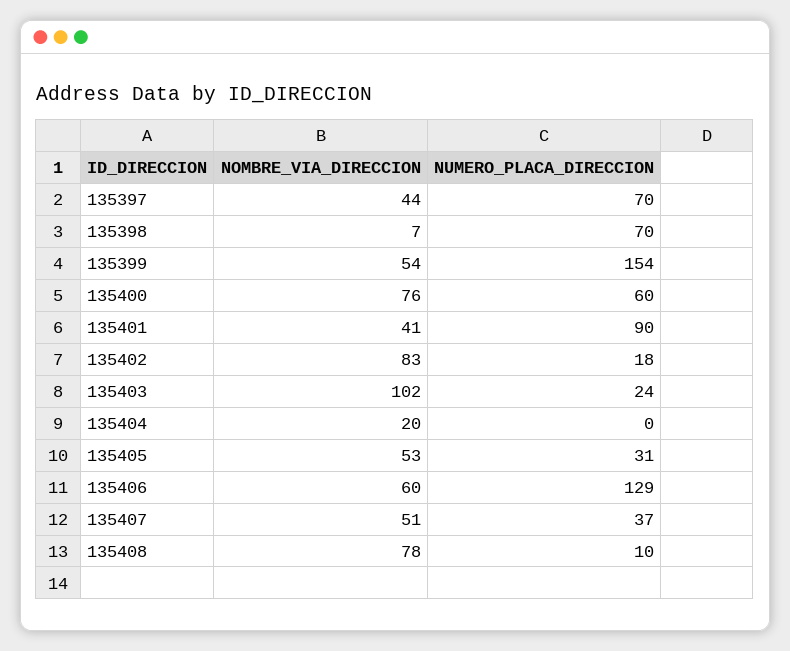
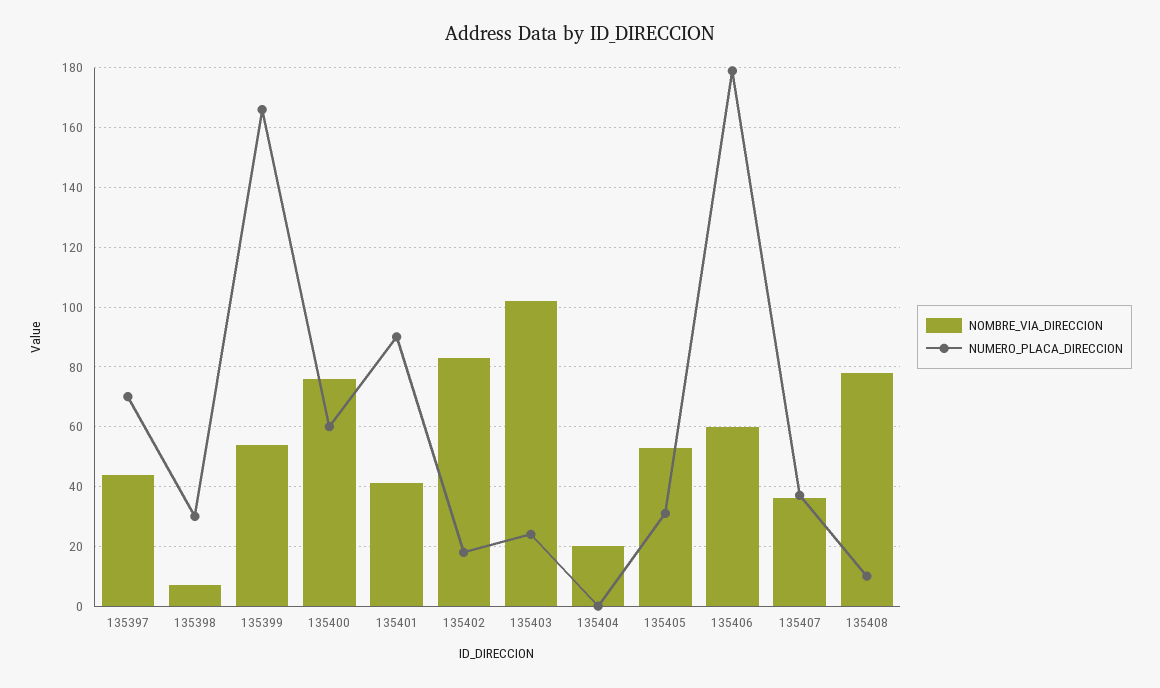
NUMERO_PLACA_DIRECCION, 135398: 70 -> 30
NUMERO_PLACA_DIRECCION, 135399: 154 -> 165
NUMERO_PLACA_DIRECCION, 135406: 129 -> 180
NOMBRE_VIA_DIRECCION, 135407: 51 -> 35

